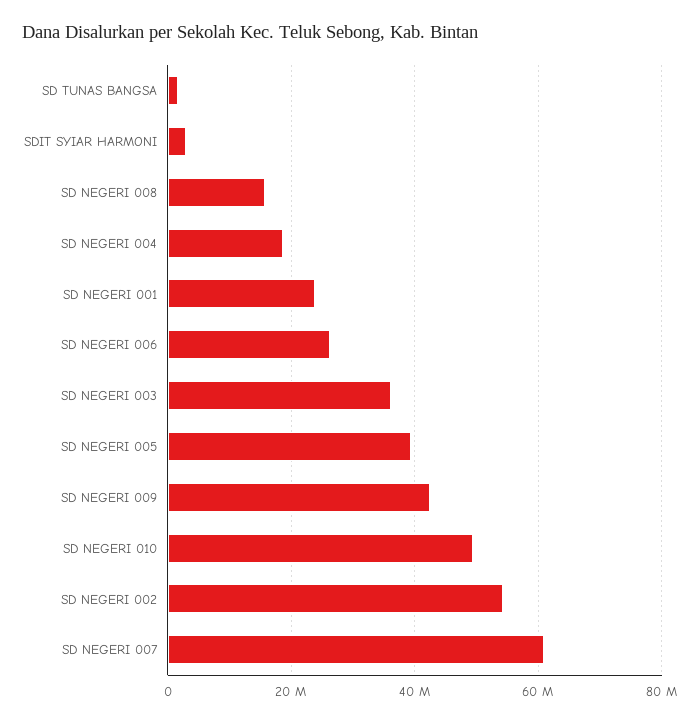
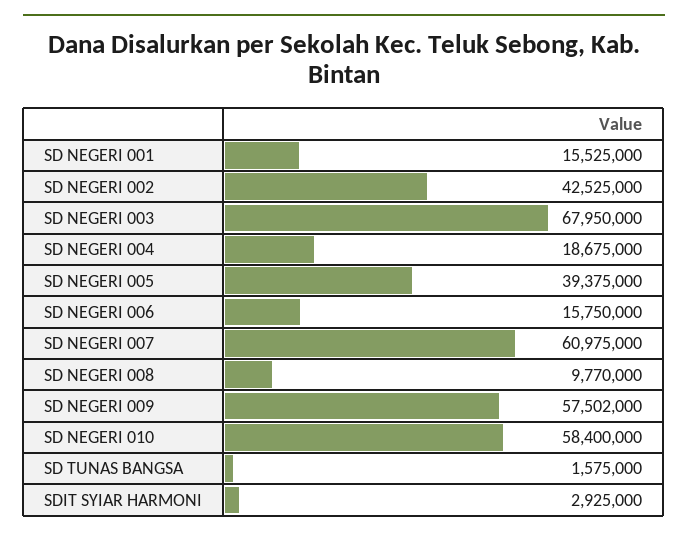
SD NEGERI 008: 16000000 -> 9770000
SD NEGERI 001: 24000000 -> 15525000
SD NEGERI 006: 26000000 -> 15750000
SD NEGERI 003: 36000000 -> 67950000
SD NEGERI 009: 42000000 -> 57502000
SD NEGERI 010: 50000000 -> 58400000
SD NEGERI 002: 54000000 -> 42525000

